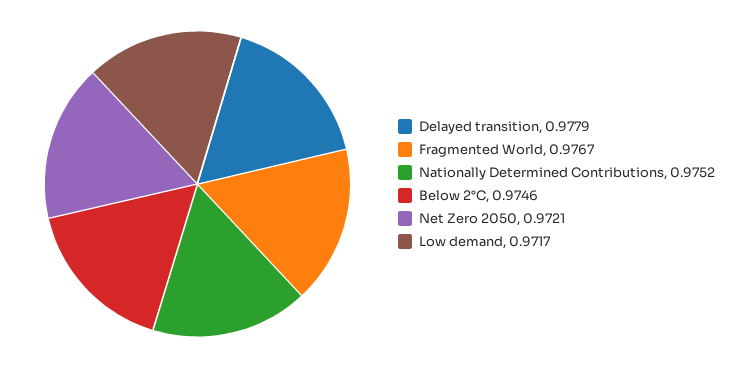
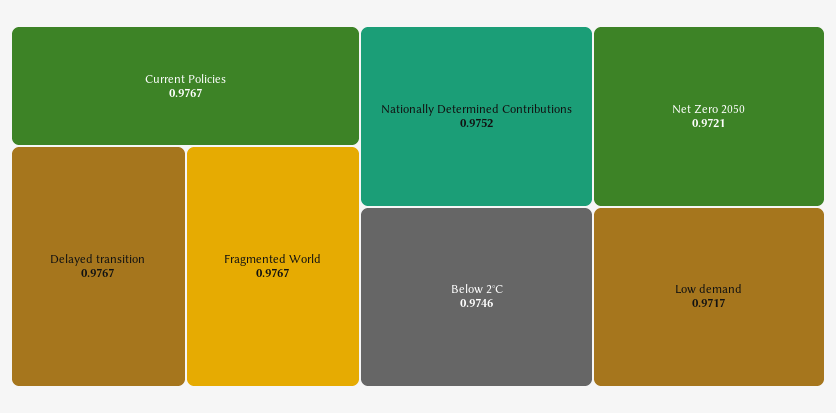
Delayed transition: 0.9779 -> 0.9767
Current Policies: none -> 0.9767

